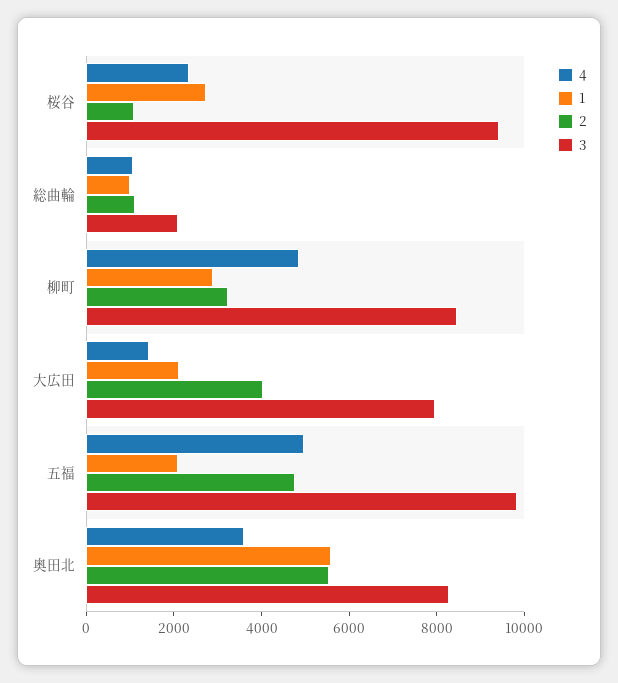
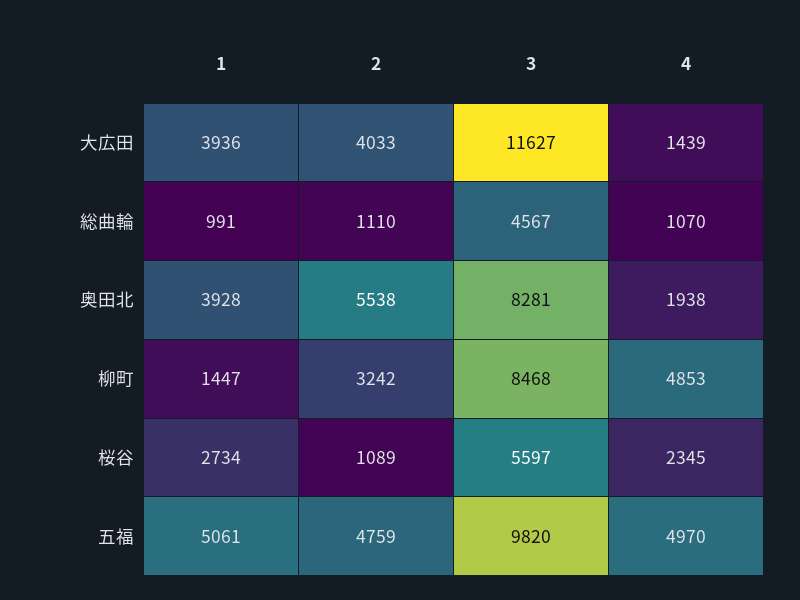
3, 桜谷: 9500 -> 5597
3, 総曲輪: 2000 -> 4567
1, 柳町: 3000 -> 1447
1, 大広田: 2000 -> 3936
3, 大広田: 8000 -> 11627
1, 五福: 2000 -> 5061
4, 奥田北: 3500 -> 1938
1, 奥田北: 5500 -> 3928

